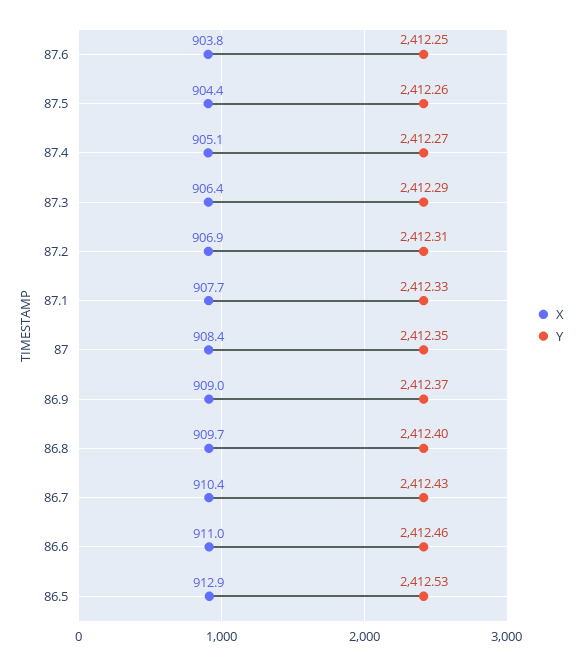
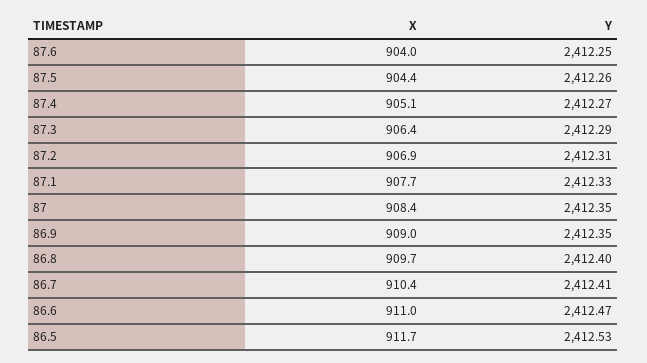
X, 87.6: 903.8 -> 904
Y, 86.9: 2412.37 -> 2412.35
Y, 86.7: 2412.43 -> 2412.41
Y, 86.6: 2412.46 -> 2412.47
X, 86.5: 912.9 -> 911.7

